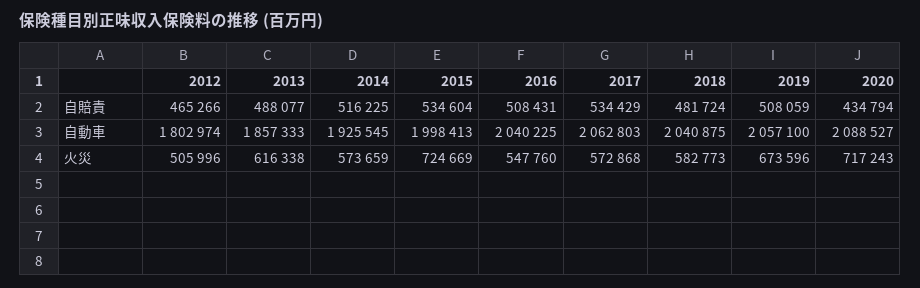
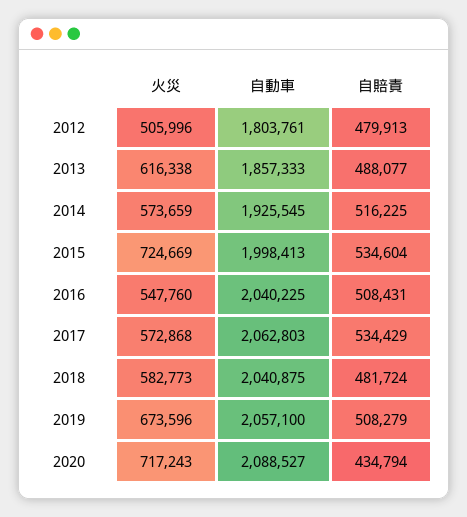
2012, 自賠責: 465266 -> 479913
2019, 自賠責: 508059 -> 508279
2012, 自動車: 1802974 -> 1803761

